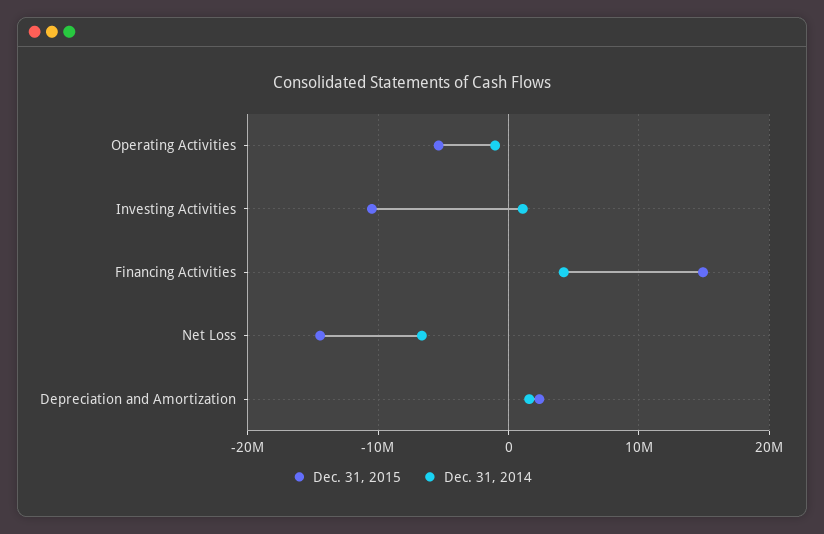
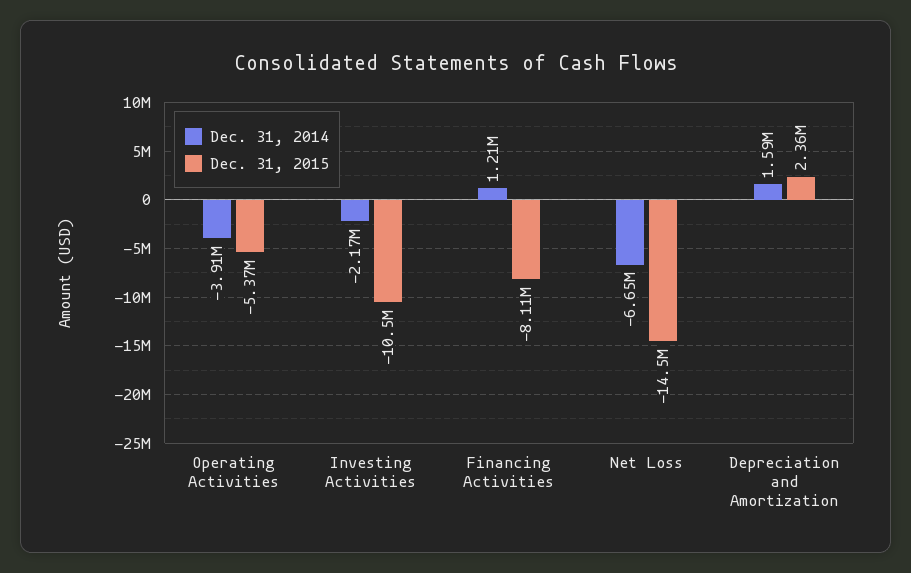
Dec. 31, 2014, Operating Activities: -1000000 -> -3910000
Dec. 31, 2014, Investing Activities: 1000000 -> -2170000
Dec. 31, 2015, Financing Activities: 15000000 -> -8110000
Dec. 31, 2014, Financing Activities: 4000000 -> 1210000

